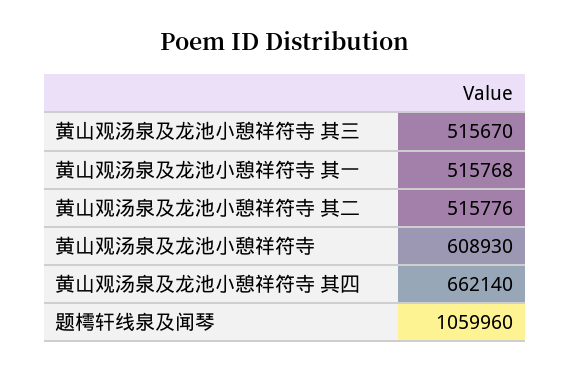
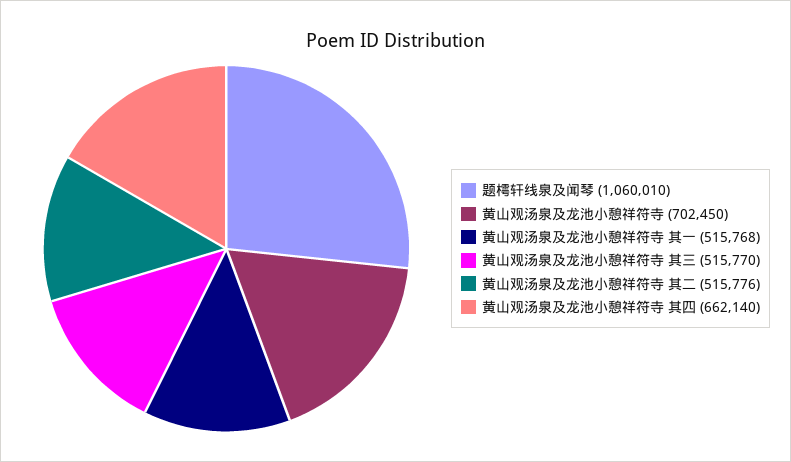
黄山观汤泉及龙池小憩祥符寺 其三: 515670 -> 515770
黄山观汤泉及龙池小憩祥符寺: 608930 -> 702450
题樗轩线泉及闻琴: 1059960 -> 1060010

